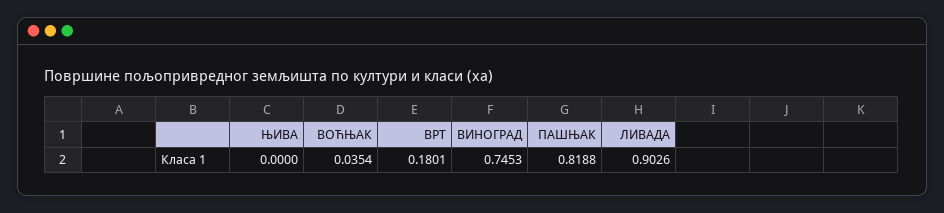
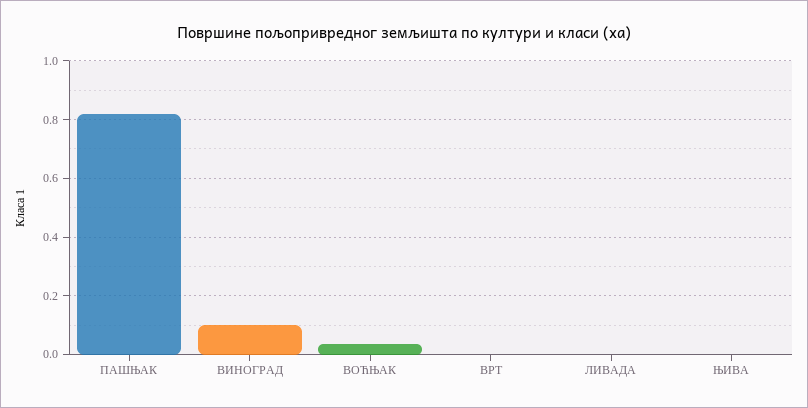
ВРТ: 0.1801 -> 0
ВИНОГРАД: 0.7453 -> 0.1
ЛИВАДА: 0.9026 -> 0

